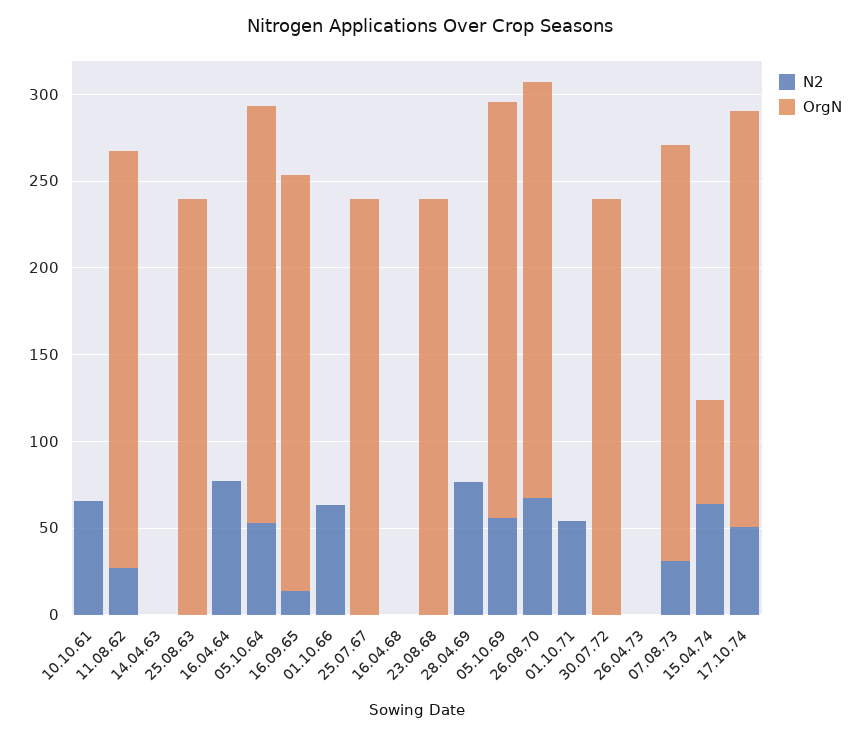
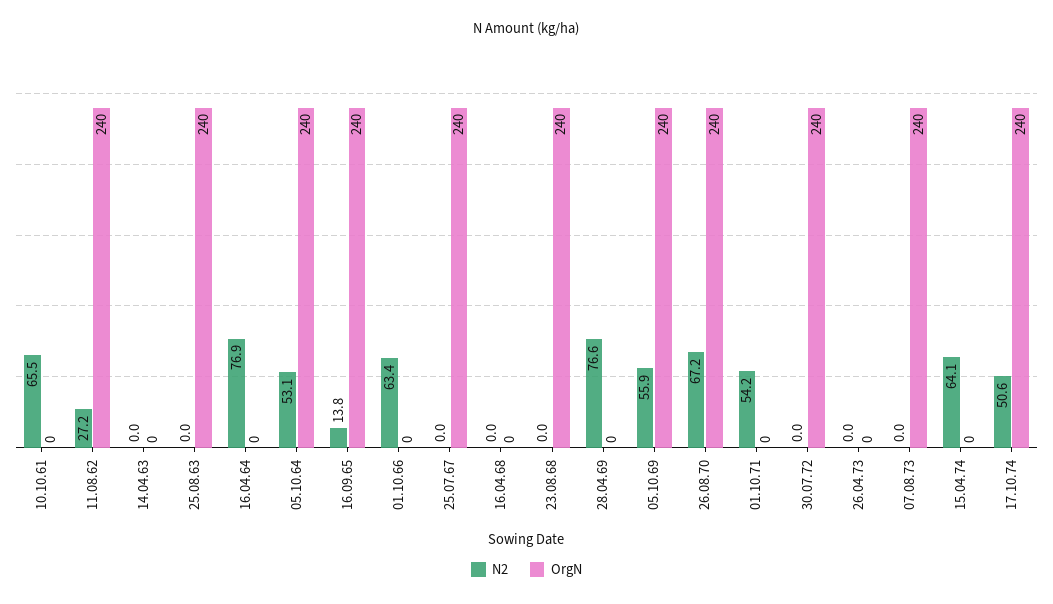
N2, 07.08.73: 30 -> 0
OrgN, 15.04.74: 60 -> 0

